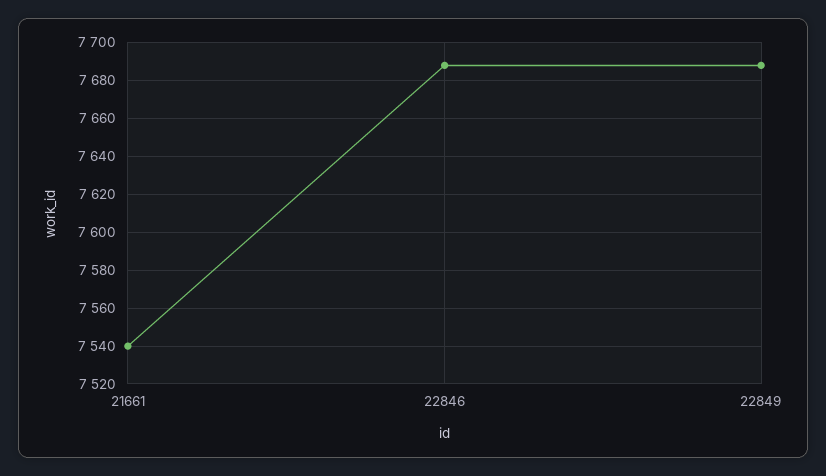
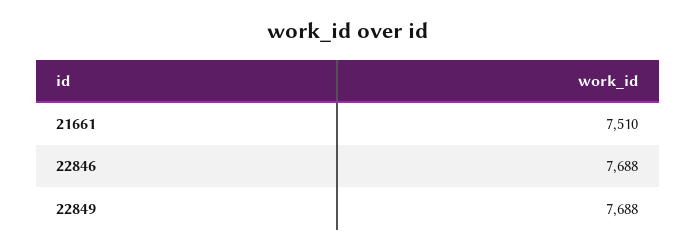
21661: 7540 -> 7510

